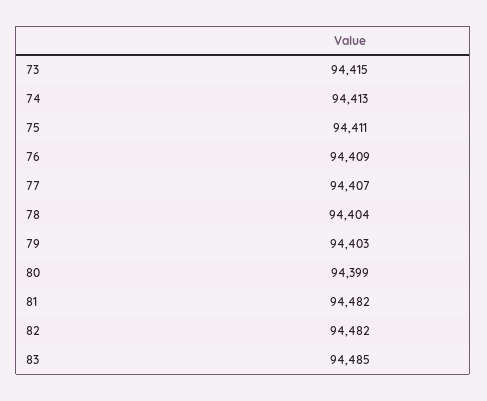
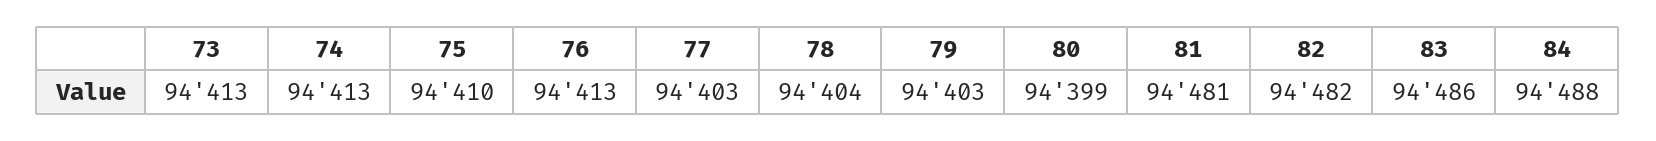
73: 94415 -> 94413
75: 94411 -> 94410
76: 94409 -> 94413
77: 94407 -> 94403
81: 94482 -> 94481
83: 94485 -> 94486
84: none -> 94488

